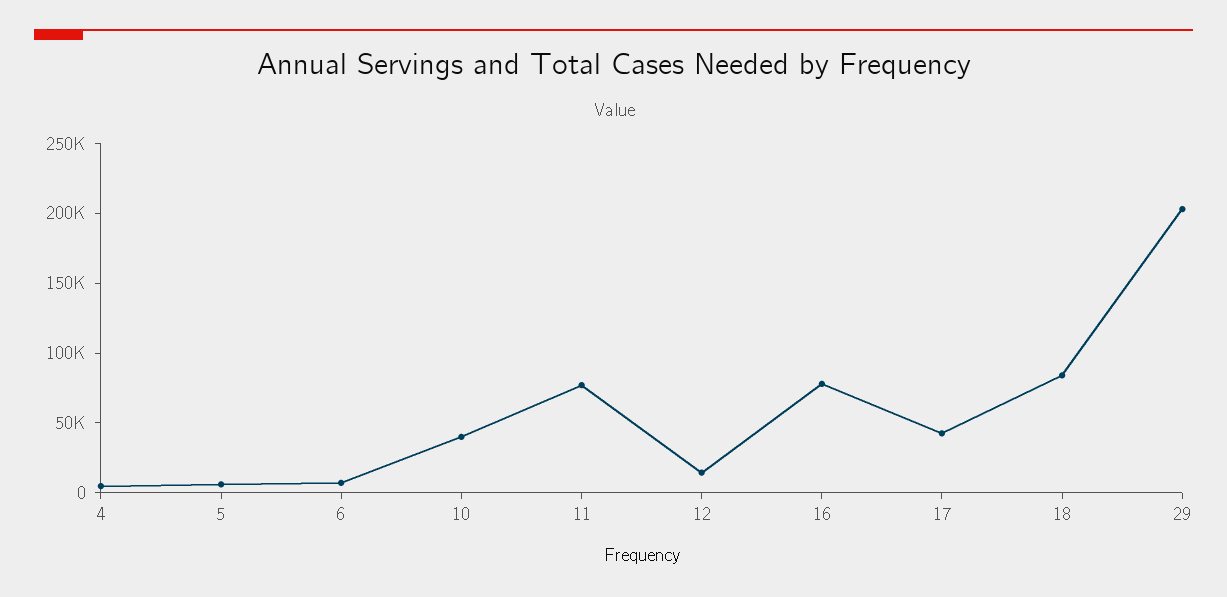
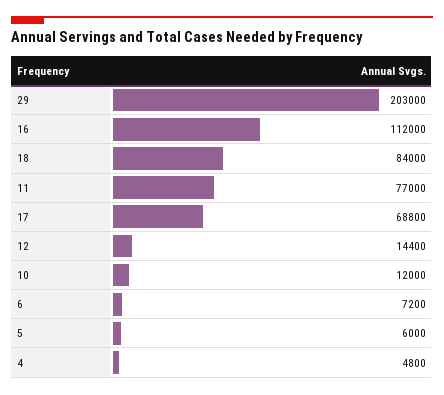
10: 40000 -> 12000
16: 80000 -> 112000
17: 40000 -> 68800

